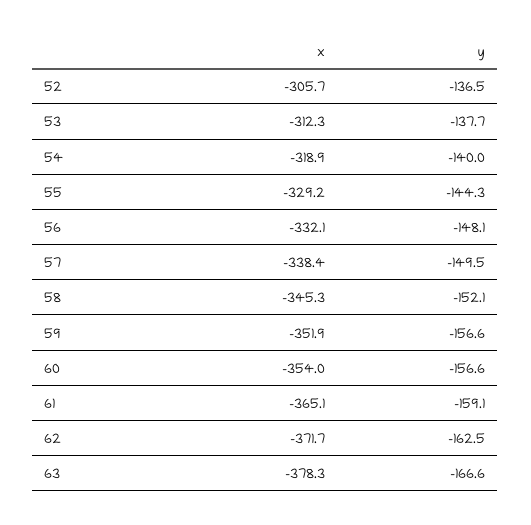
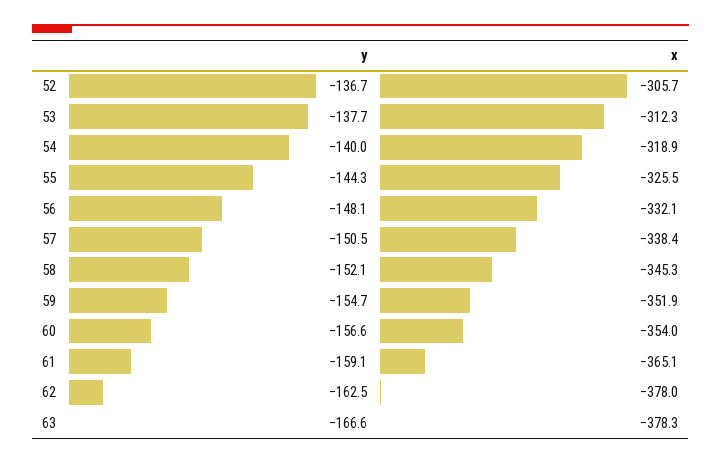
y, 52: -136.5 -> -136.7
x, 55: -329.2 -> -325.5
y, 57: -149.5 -> -150.5
y, 59: -156.6 -> -154.7
x, 62: -371.7 -> -378

